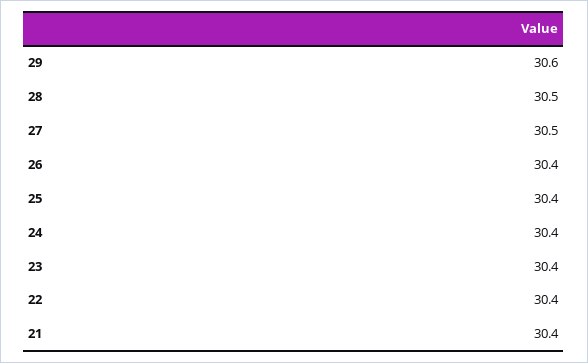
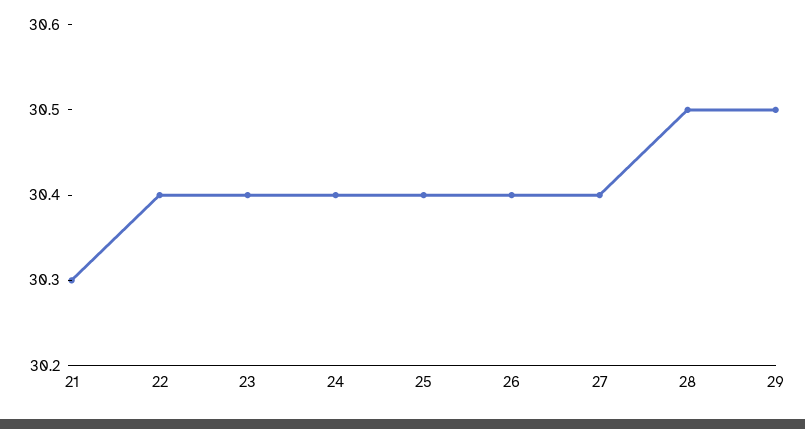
29: 30.6 -> 30.5
27: 30.5 -> 30.4
21: 30.4 -> 30.3

